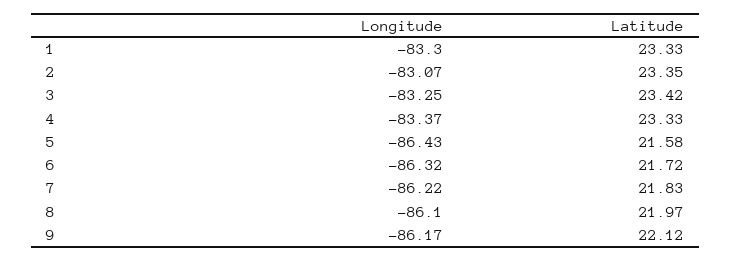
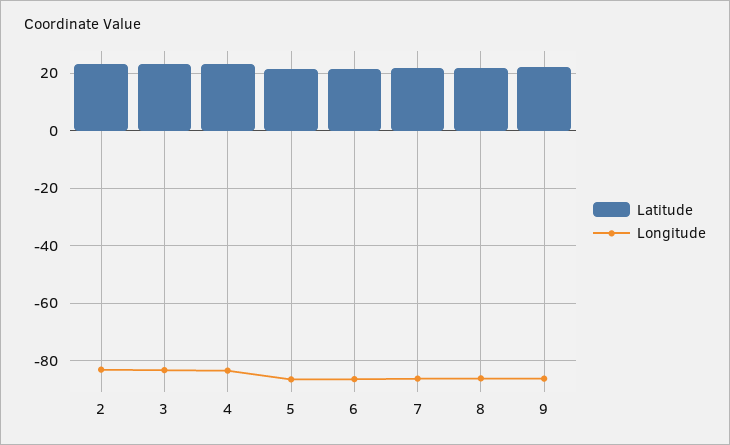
Longitude, 1: -83.3 -> none
Latitude, 1: 23.33 -> none

